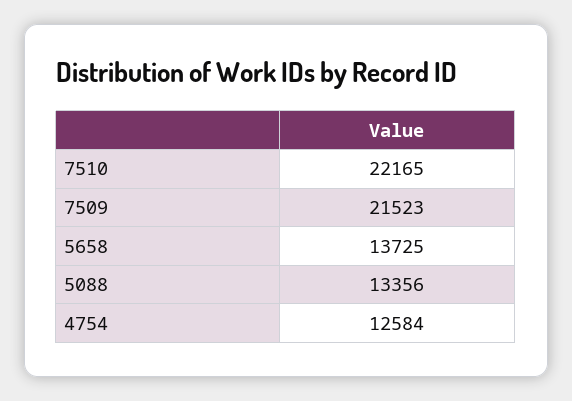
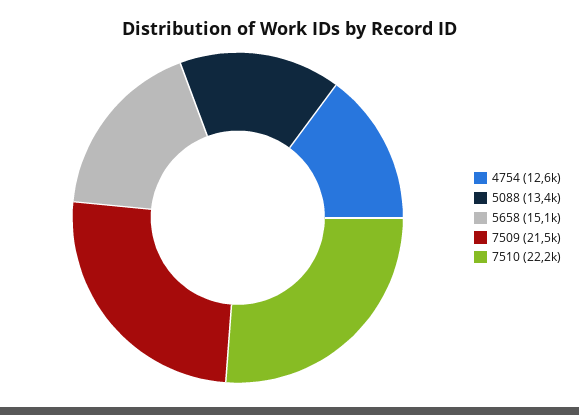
5658: 13725 -> 15100

